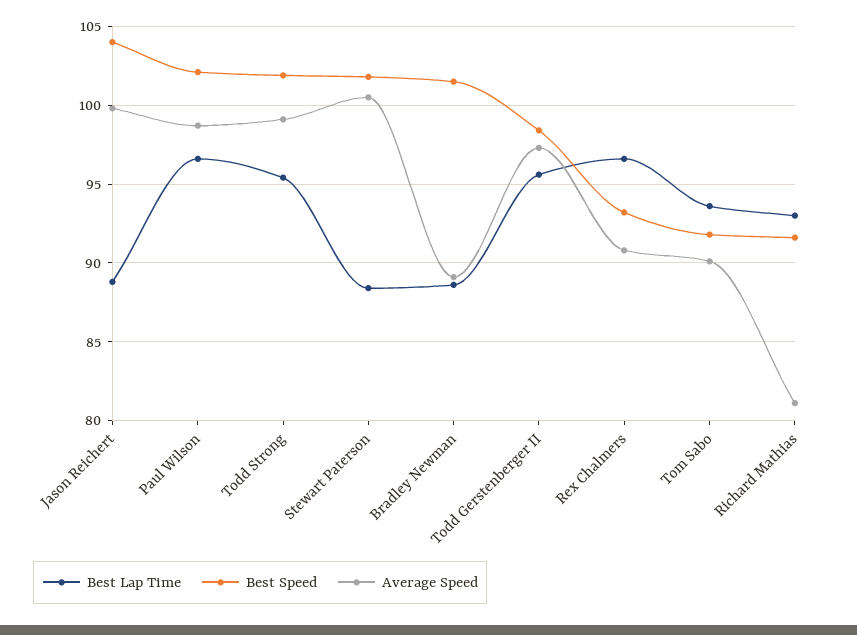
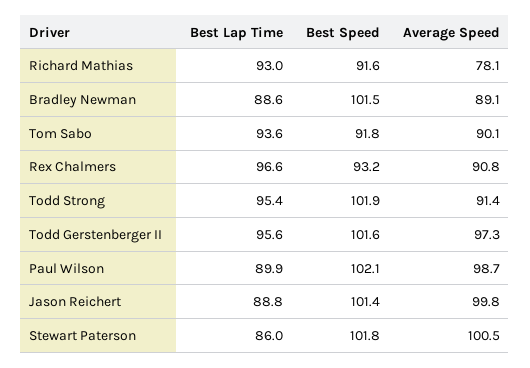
Best Speed, Jason Reichert: 104 -> 101.4
Best Lap Time, Paul Wilson: 96.5 -> 89.9
Average Speed, Todd Strong: 99 -> 91.4
Best Lap Time, Stewart Paterson: 88.5 -> 86
Best Speed, Todd Gerstenberger II: 98.5 -> 101.6
Average Speed, Richard Mathias: 81 -> 78.1

